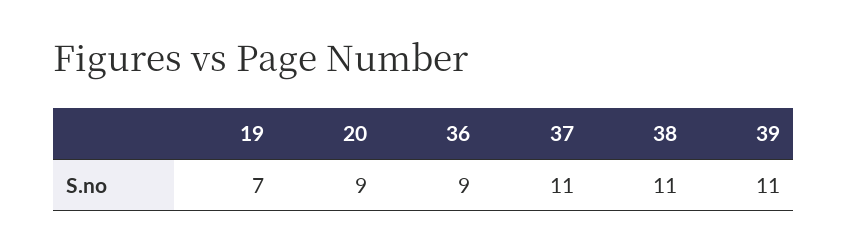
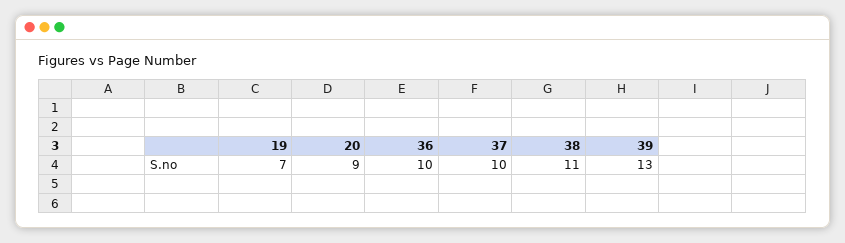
36: 9 -> 10
37: 11 -> 10
39: 11 -> 13

